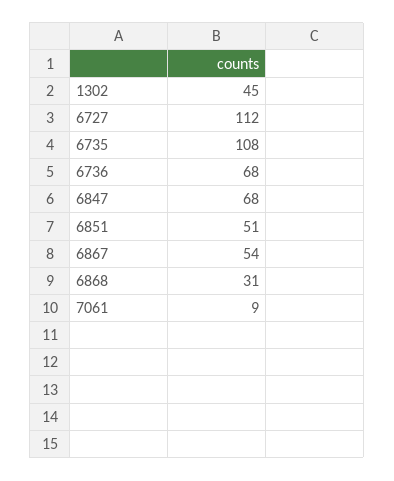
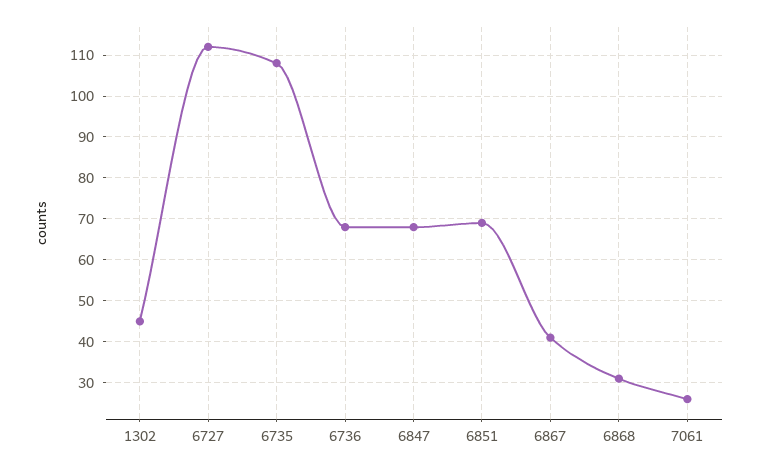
6851: 51 -> 70
6867: 54 -> 40
7061: 9 -> 25

